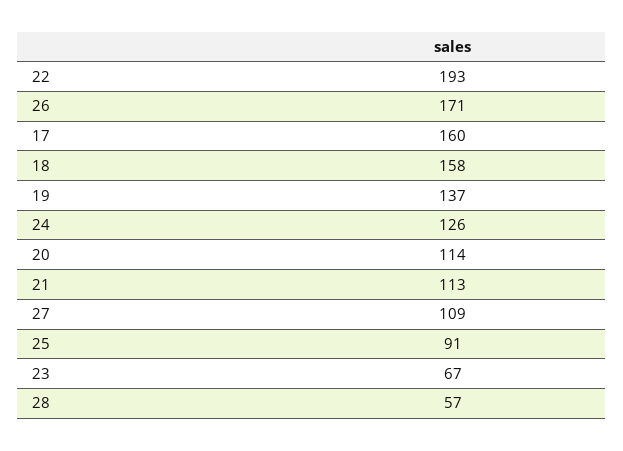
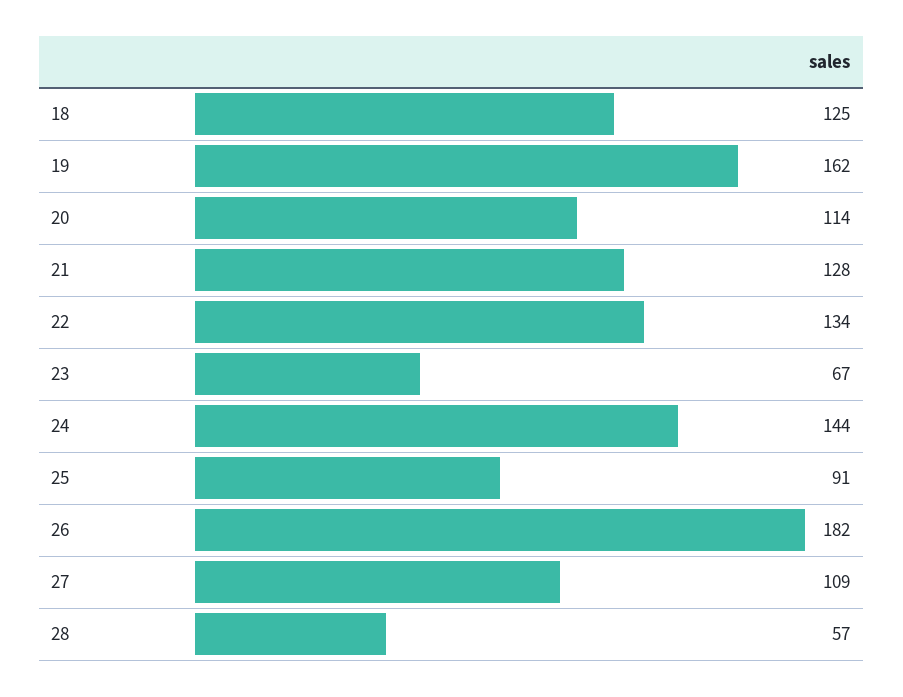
22: 193 -> 134
26: 171 -> 182
17: 160 -> none
18: 158 -> 125
19: 137 -> 162
24: 126 -> 144
21: 113 -> 128

